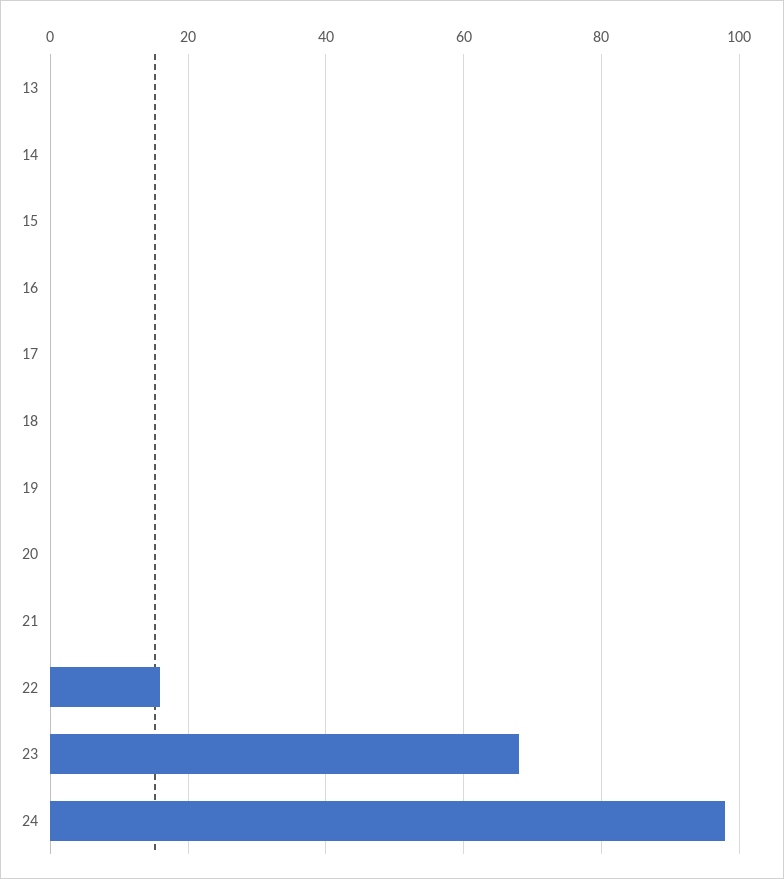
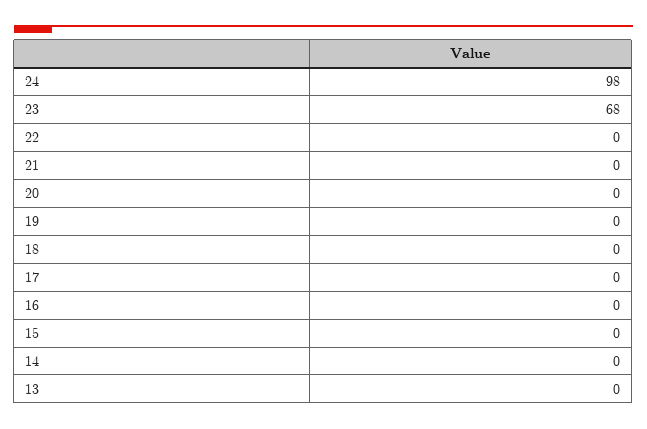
22: 15 -> 0

